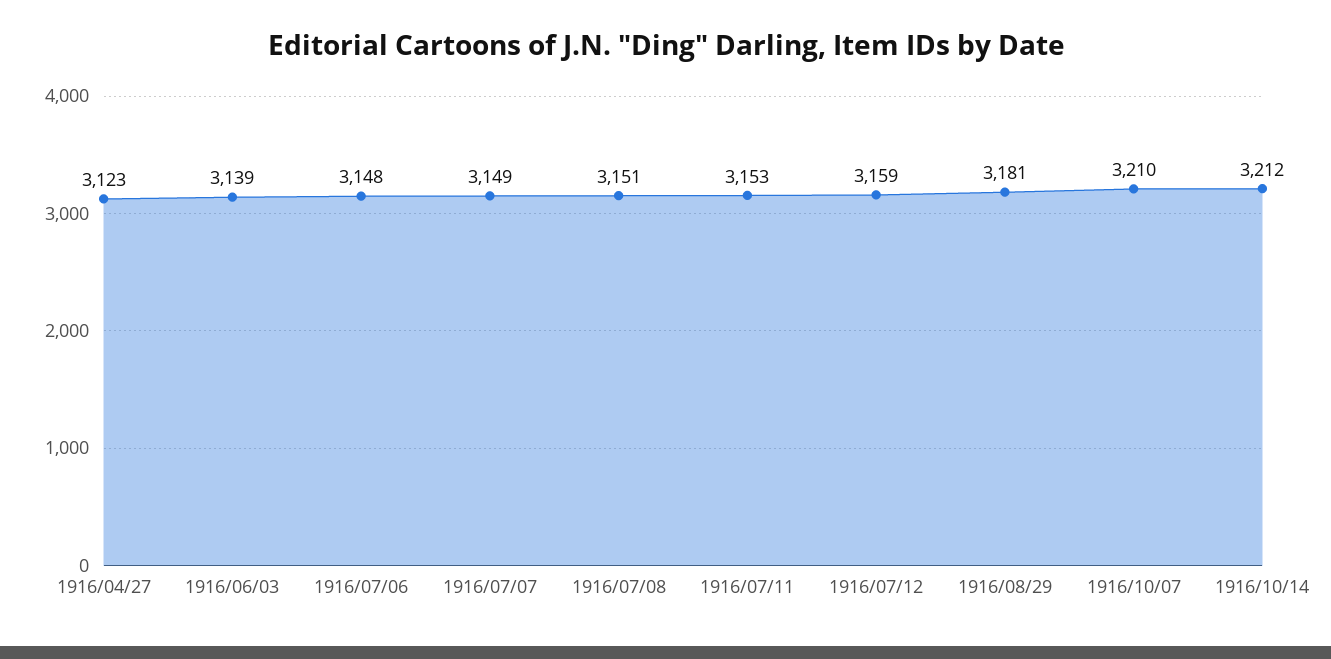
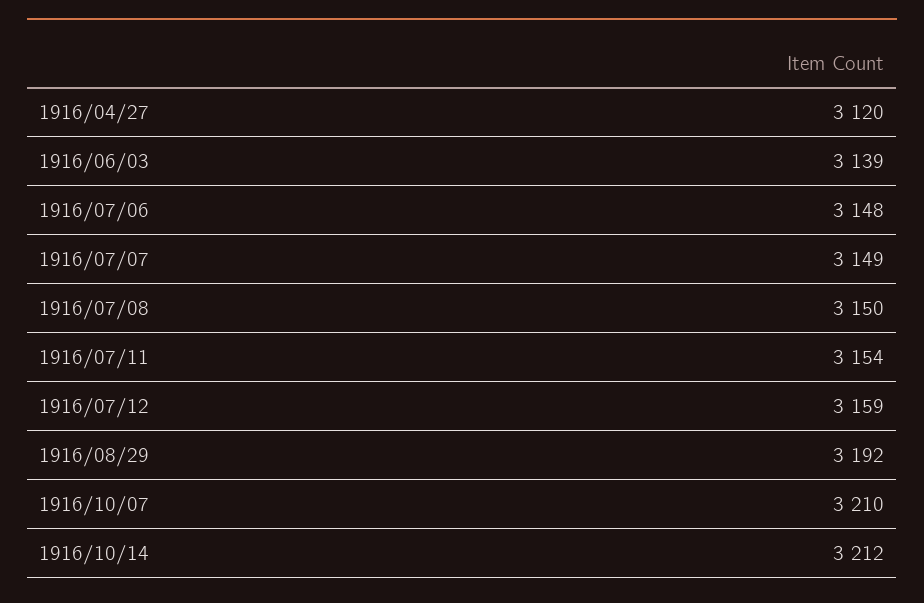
1916/04/27: 3123 -> 3120
1916/07/08: 3151 -> 3150
1916/07/11: 3153 -> 3154
1916/08/29: 3181 -> 3192

